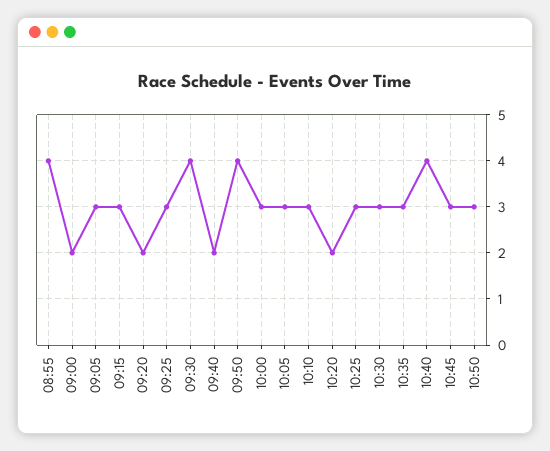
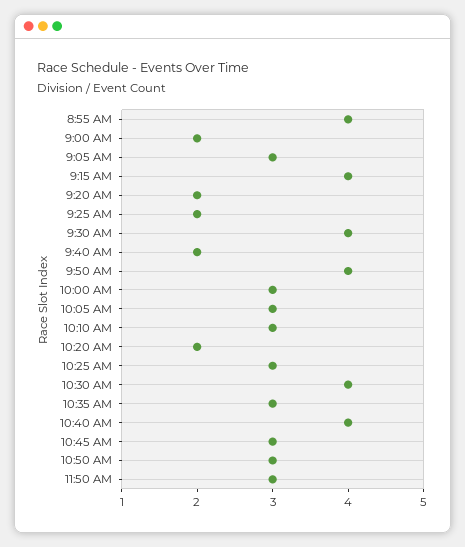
09:15: 3 -> 4
09:25: 3 -> 2
10:30: 3 -> 4
11:50 AM: none -> 3

